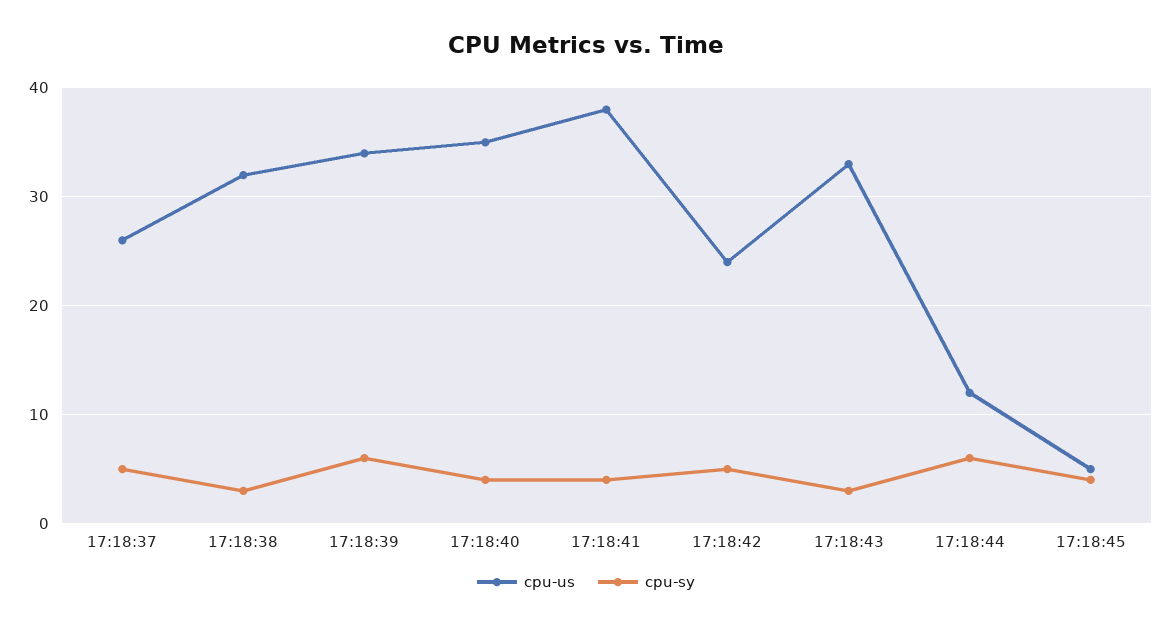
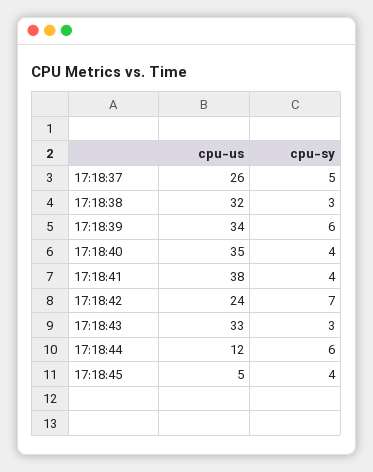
cpu-sy, 17:18:42: 5 -> 7

